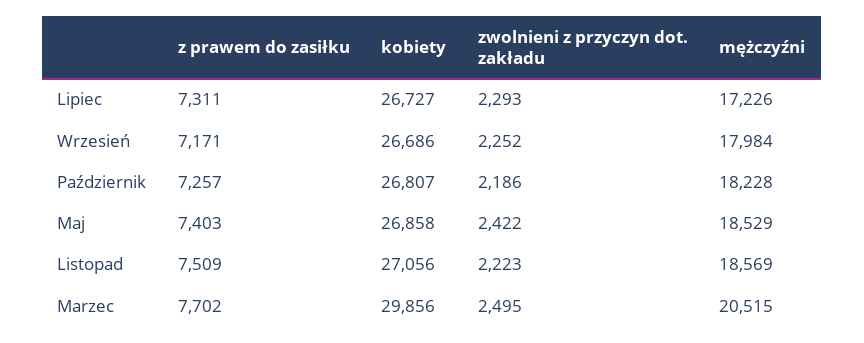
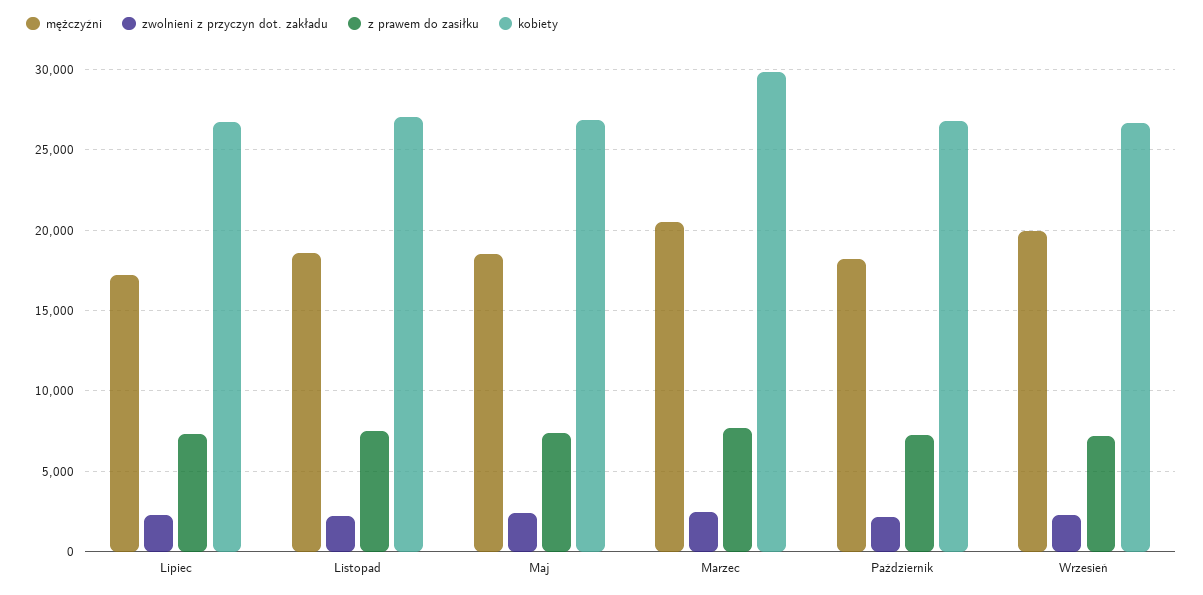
mężczyźni, Wrzesień: 17984 -> 20000

